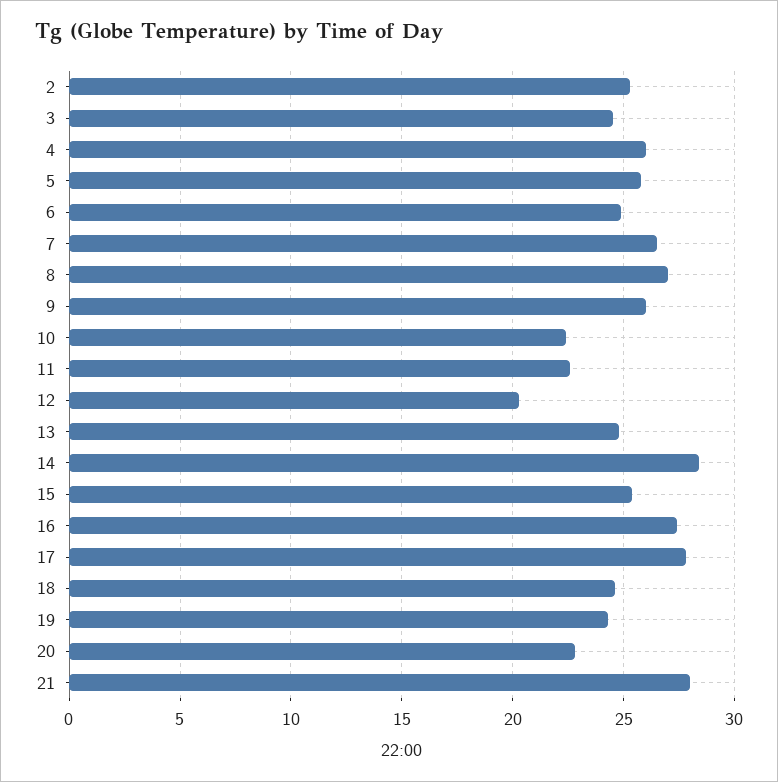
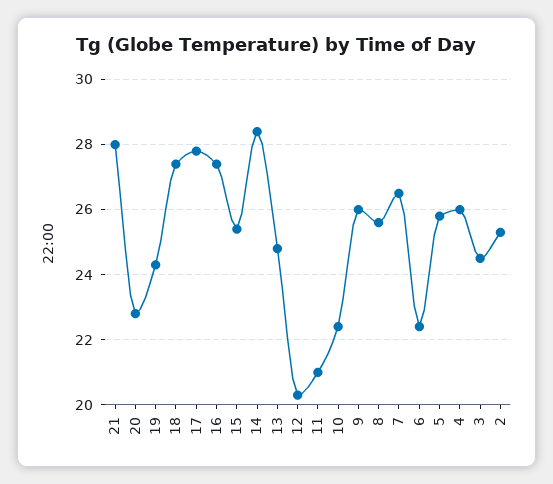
6: 25 -> 22.5
8: 27 -> 25.5
11: 22.5 -> 21
18: 24.5 -> 27.5

